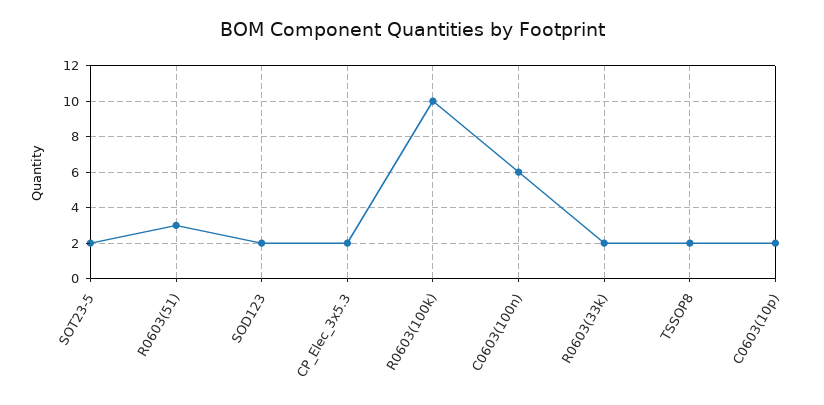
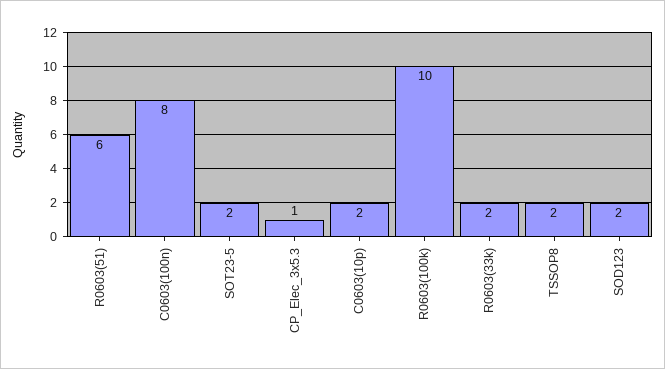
R0603(51): 3 -> 6
CP_Elec_3x5.3: 2 -> 1
C0603(100n): 6 -> 8

